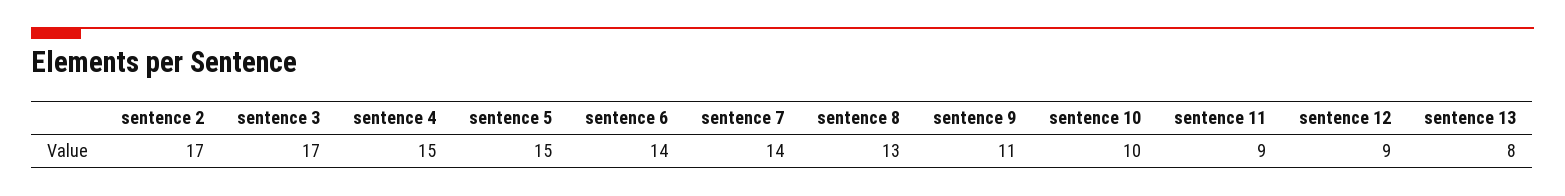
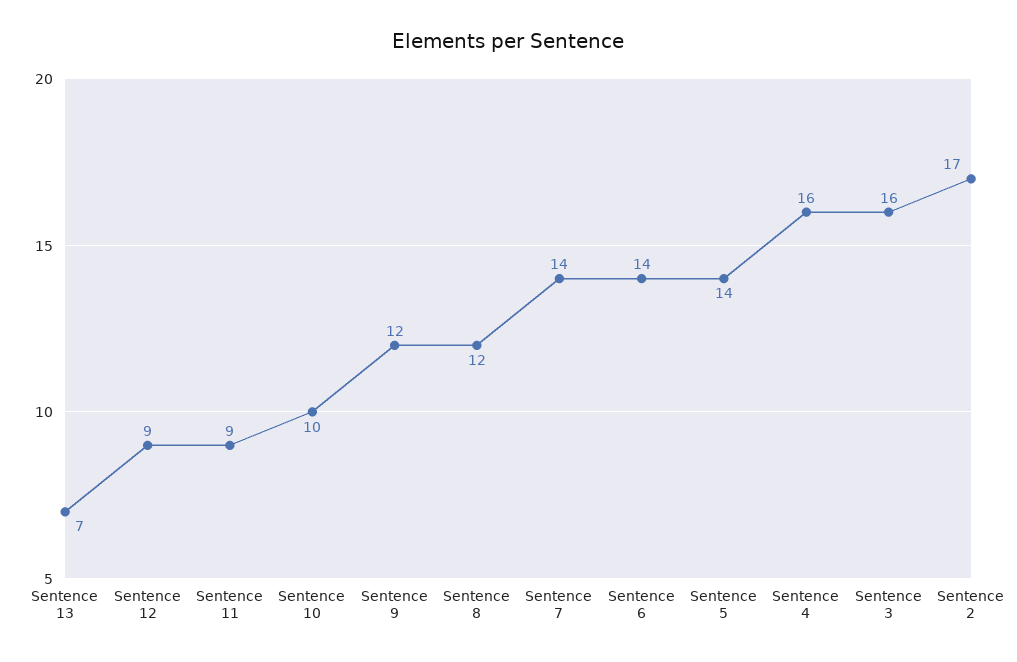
sentence 3: 17 -> 16
sentence 4: 15 -> 16
sentence 5: 15 -> 14
sentence 8: 13 -> 12
sentence 9: 11 -> 12
sentence 13: 8 -> 7

